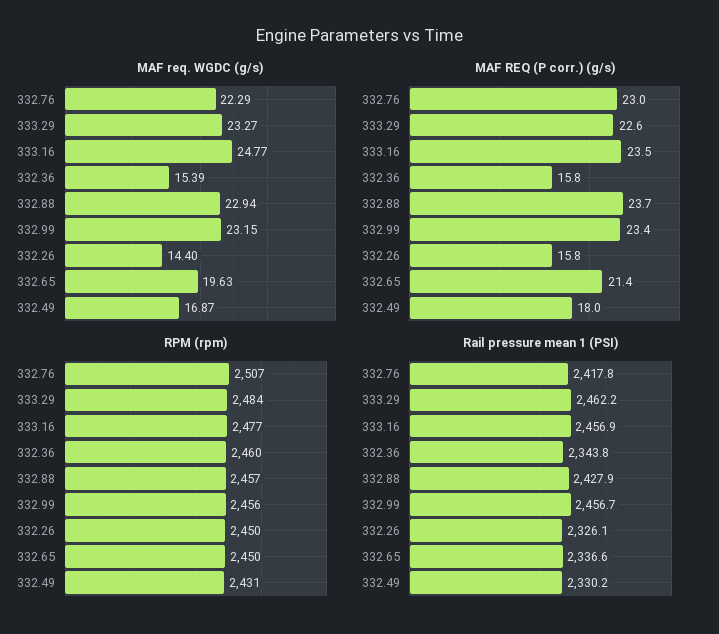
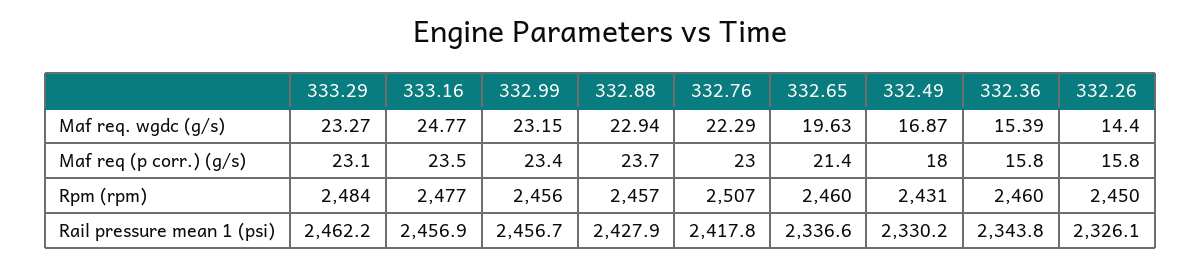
MAF REQ (P corr.) (g/s), 333.29: 22.6 -> 23.1
RPM (rpm), 332.65: 2450 -> 2460

